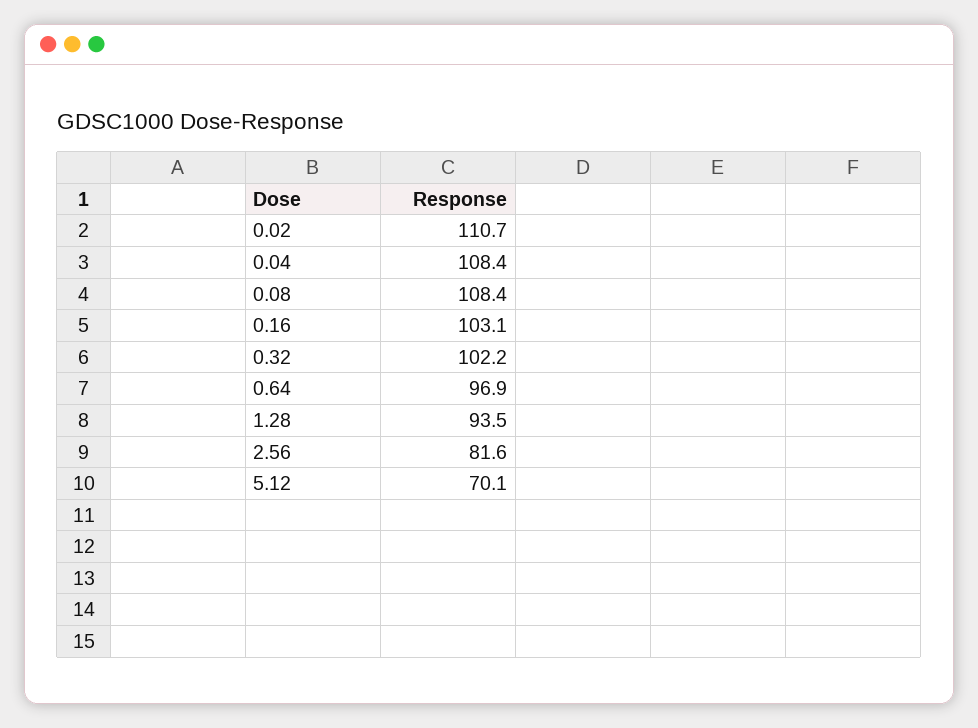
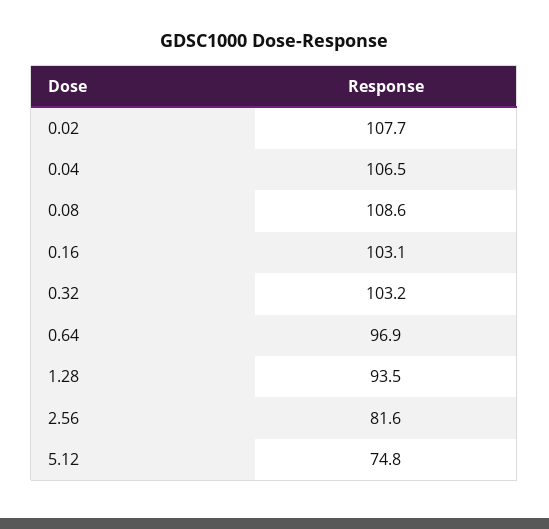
0.02: 110.7 -> 107.7
0.04: 108.4 -> 106.5
0.08: 108.4 -> 108.6
0.32: 102.2 -> 103.2
5.12: 70.1 -> 74.8

